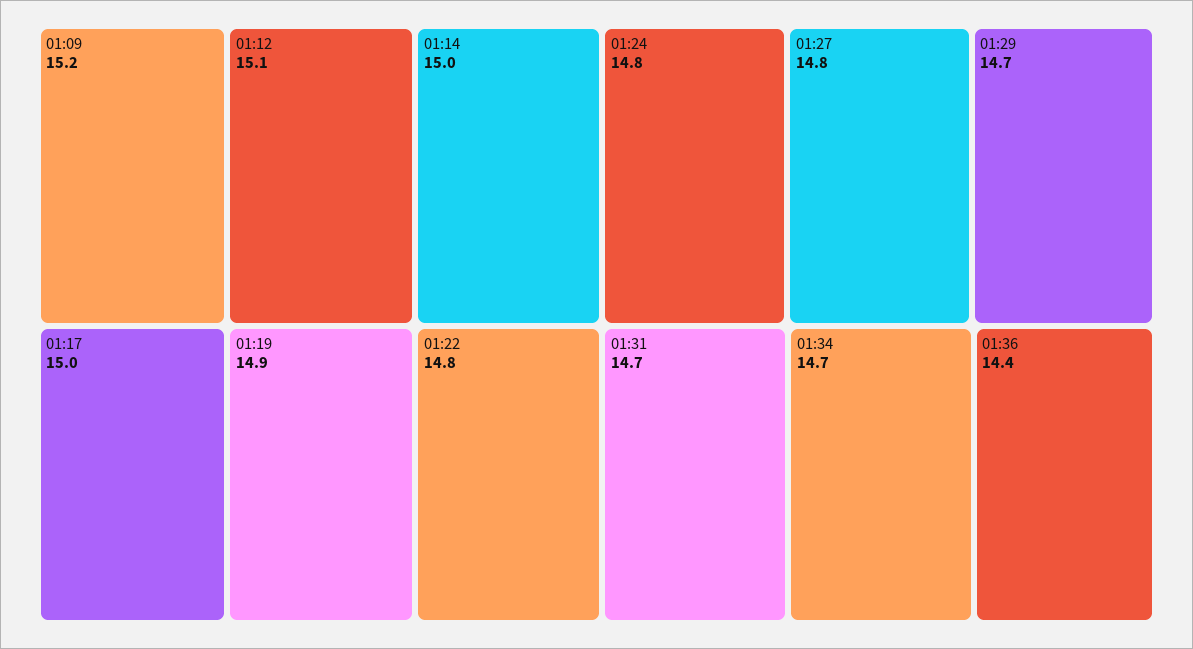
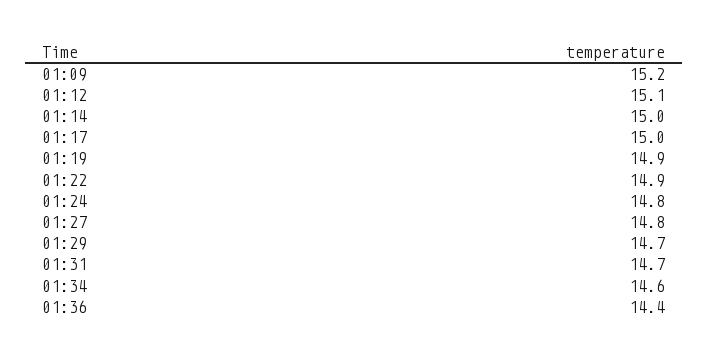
01:22: 14.8 -> 14.9
01:34: 14.7 -> 14.6

